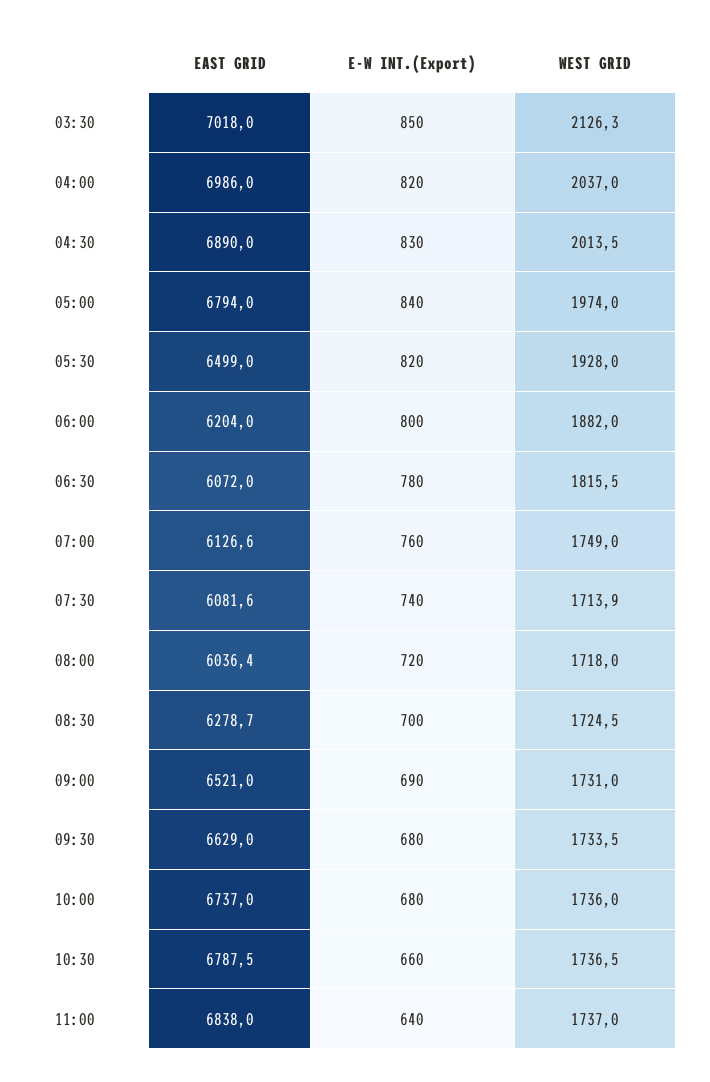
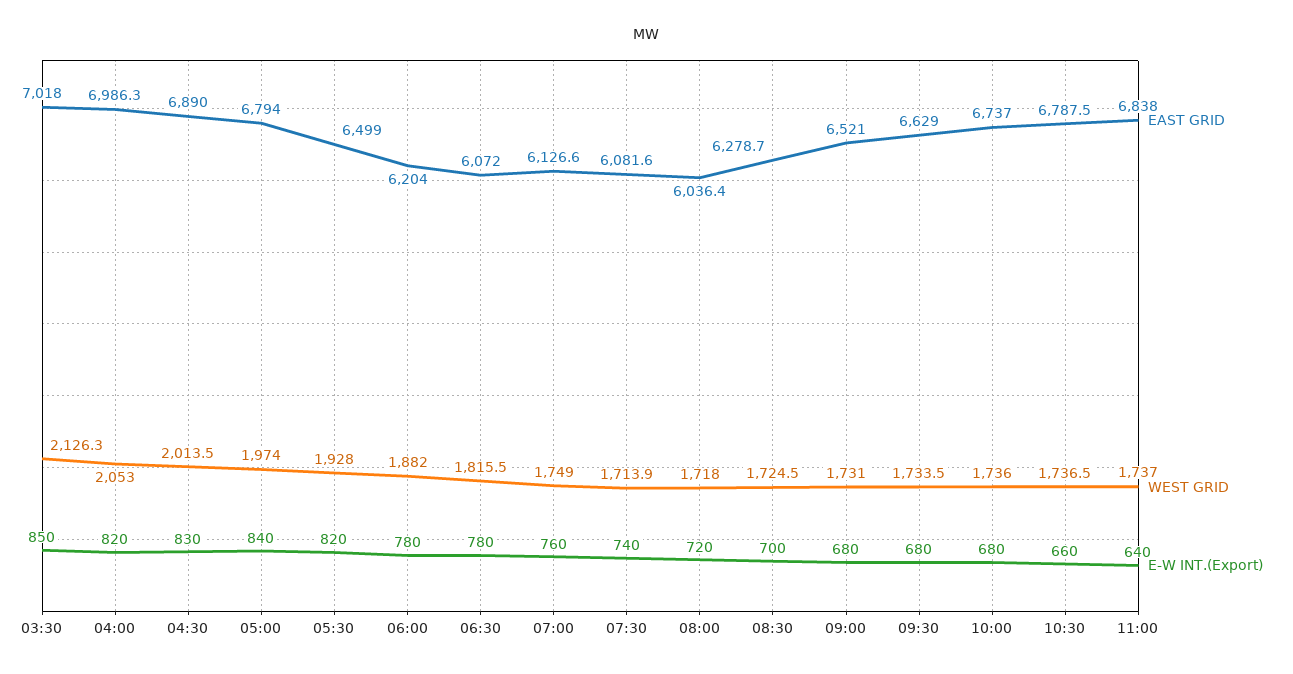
EAST GRID, 04:00: 6986 -> 6986.3
WEST GRID, 04:00: 2037 -> 2053
E-W INT.(Export), 06:00: 800 -> 780
E-W INT.(Export), 09:00: 690 -> 680

